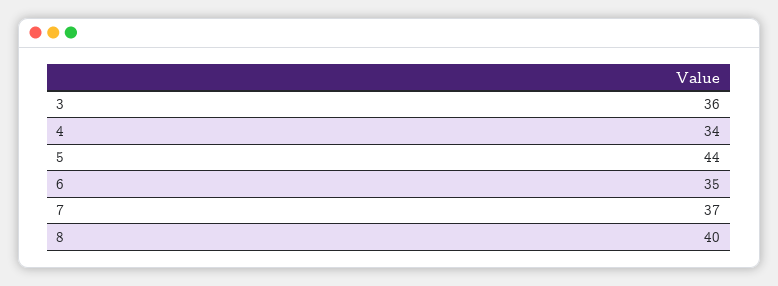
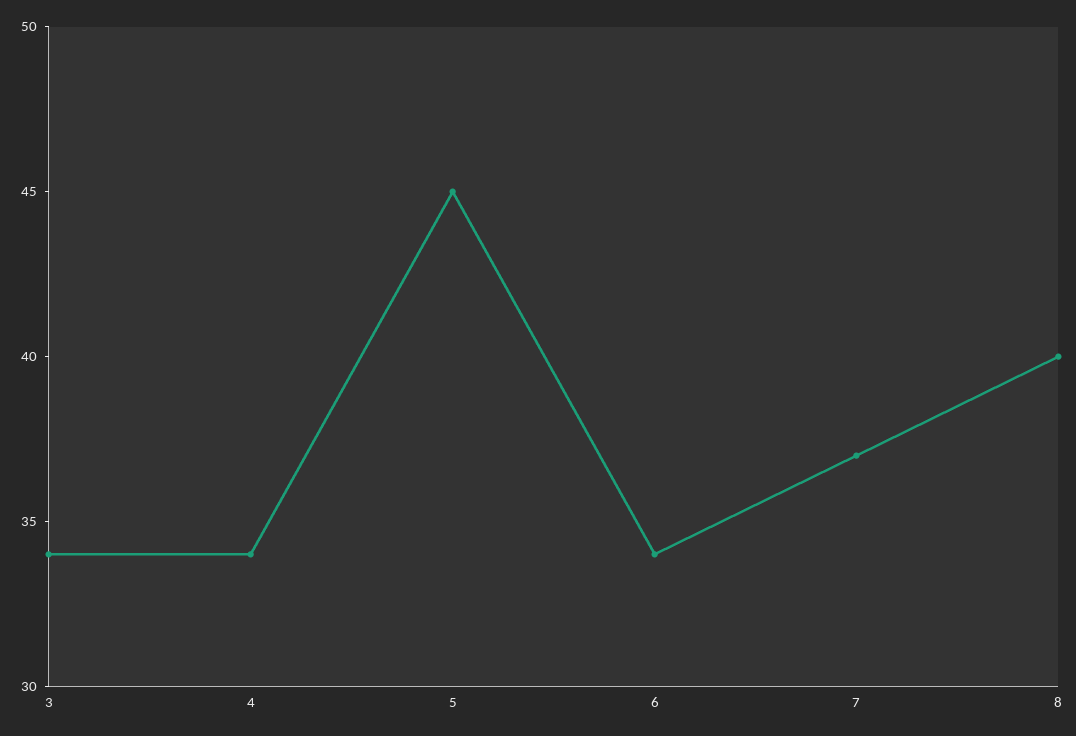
3: 36 -> 34
5: 44 -> 45
6: 35 -> 34

